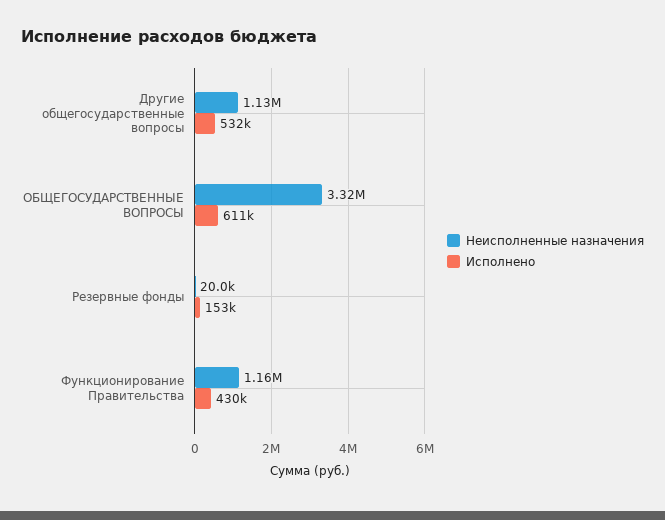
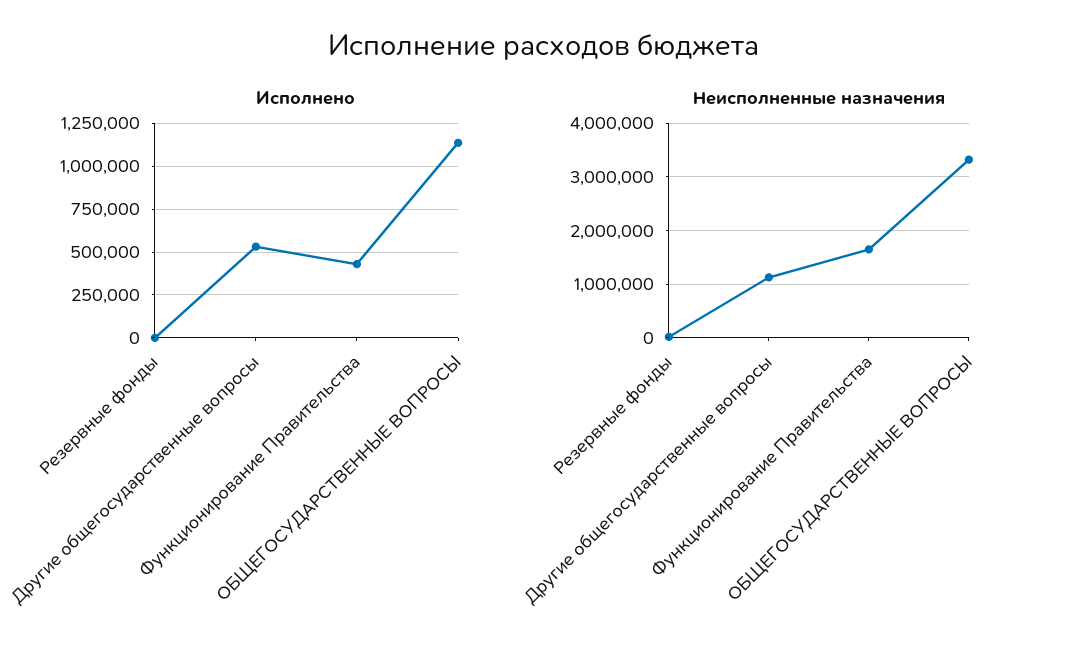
Исполнено, ОБЩЕГОСУДАРСТВЕННЫЕ ВОПРОСЫ: 611000 -> 1150000
Исполнено, Резервные фонды: 153000 -> 0
Неисполненные назначения, Функционирование Правительства: 1160000 -> 1600000

